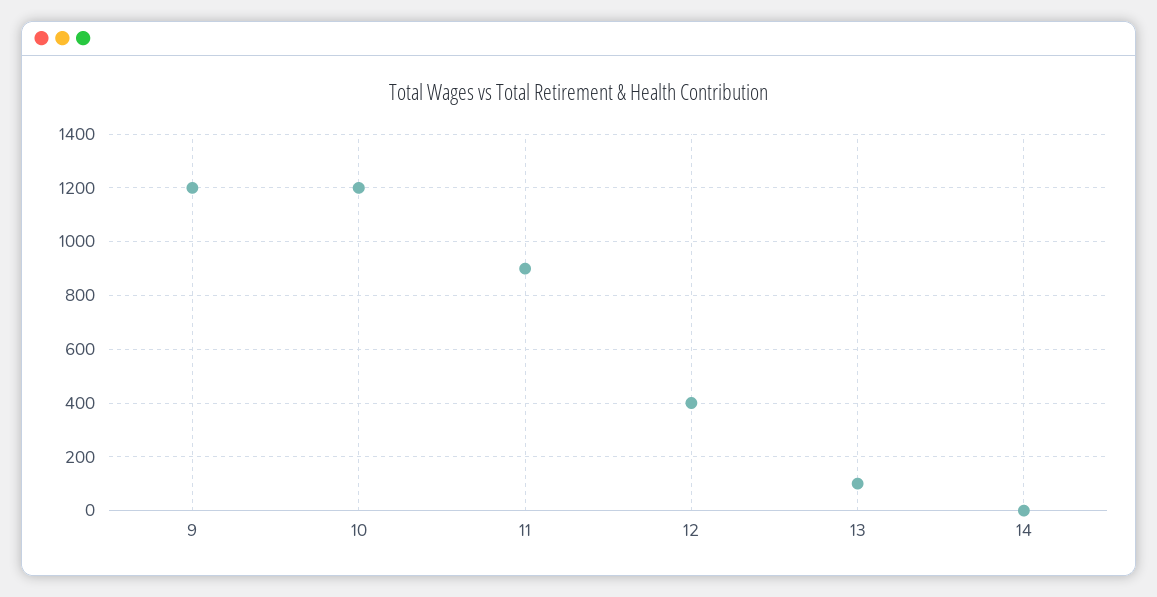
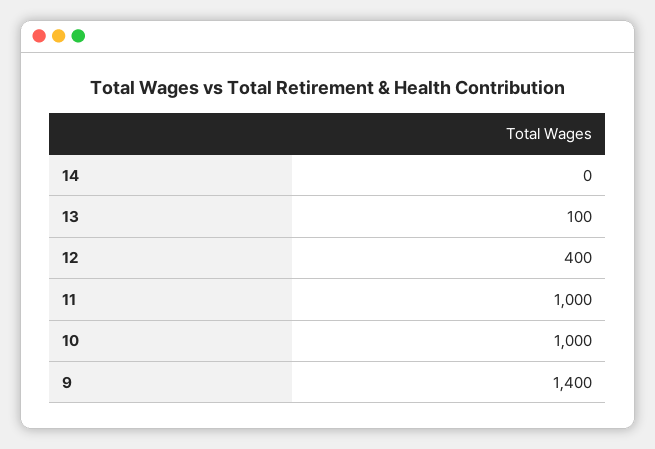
9: 1200 -> 1400
10: 1200 -> 1000
11: 900 -> 1000

